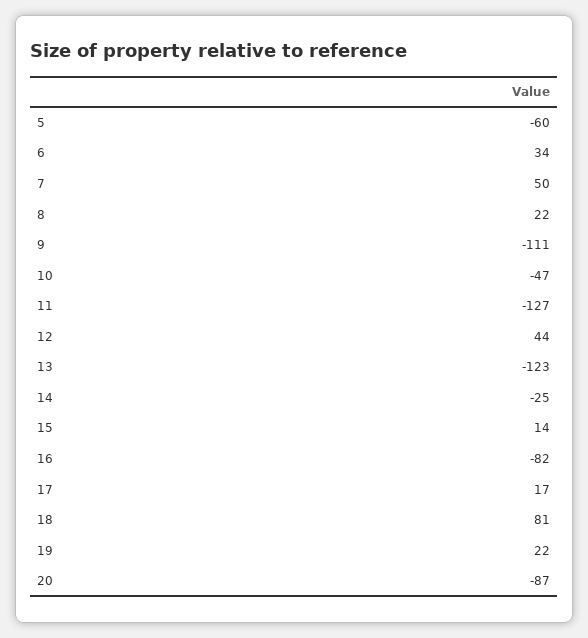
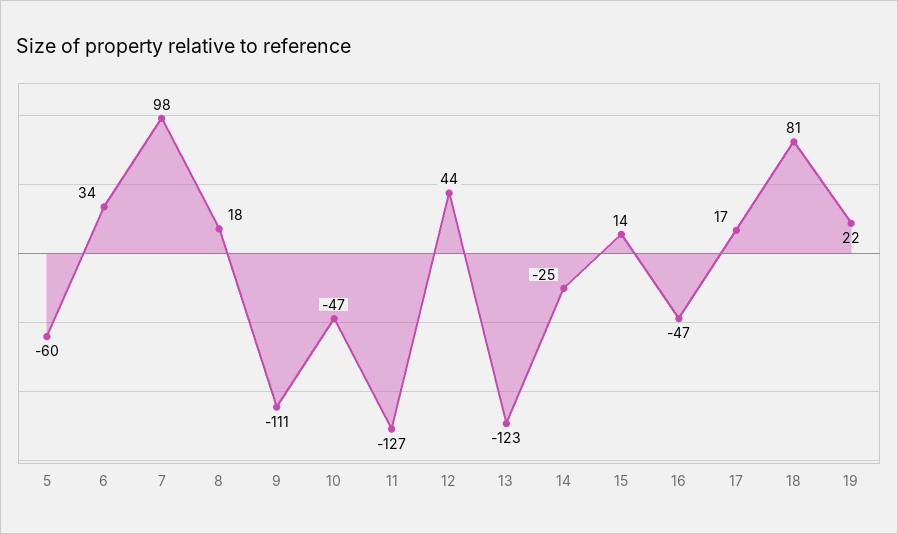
7: 50 -> 98
8: 22 -> 18
16: -82 -> -47
20: -87 -> none

